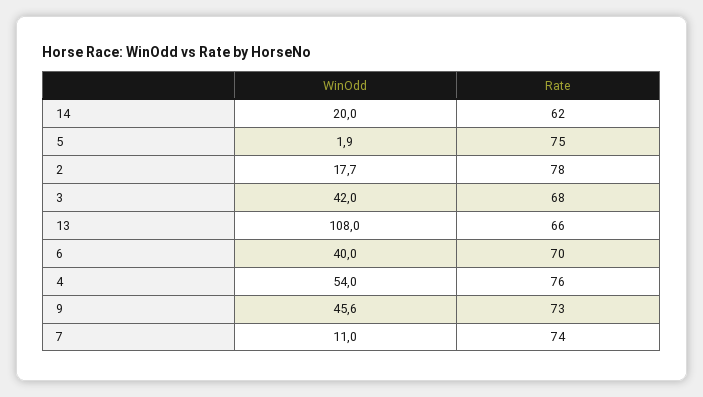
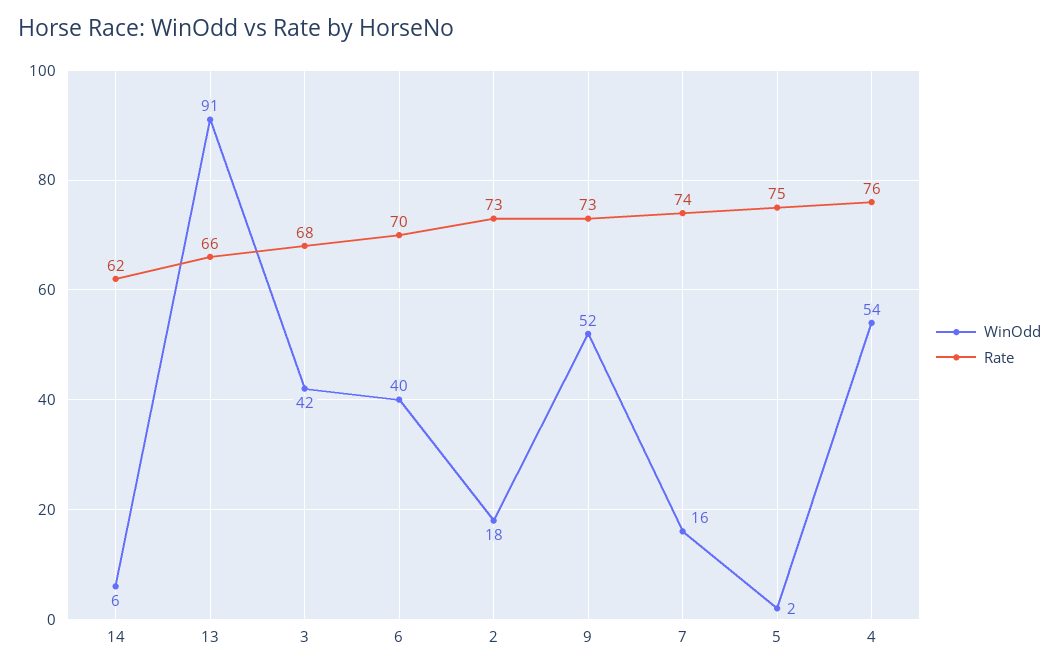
WinOdd, 14: 20 -> 6
Rate, 2: 78 -> 73
WinOdd, 13: 108 -> 91
WinOdd, 9: 45.6 -> 52
WinOdd, 7: 11 -> 16

